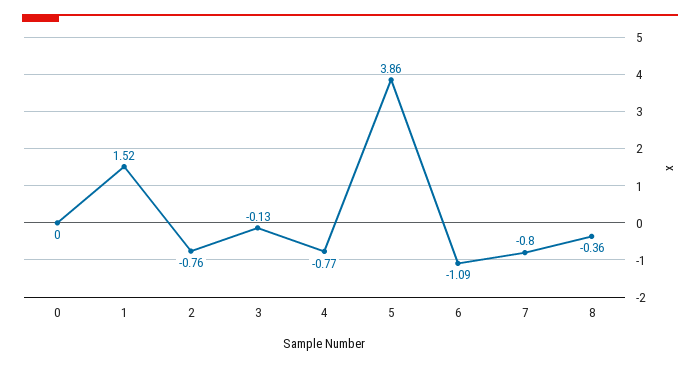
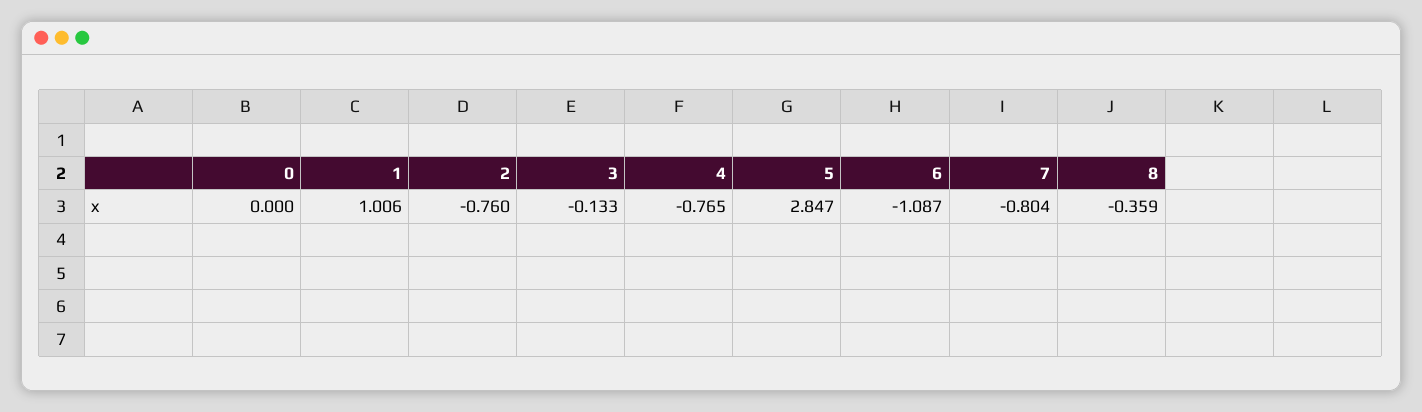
1: 1.52 -> 1.006
5: 3.86 -> 2.847

